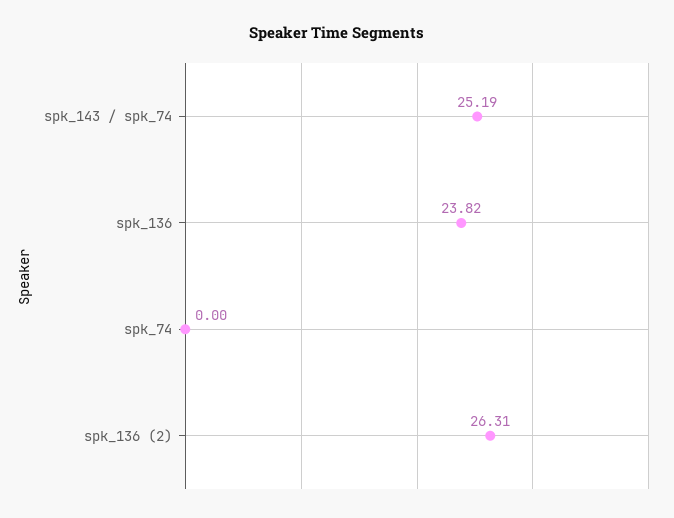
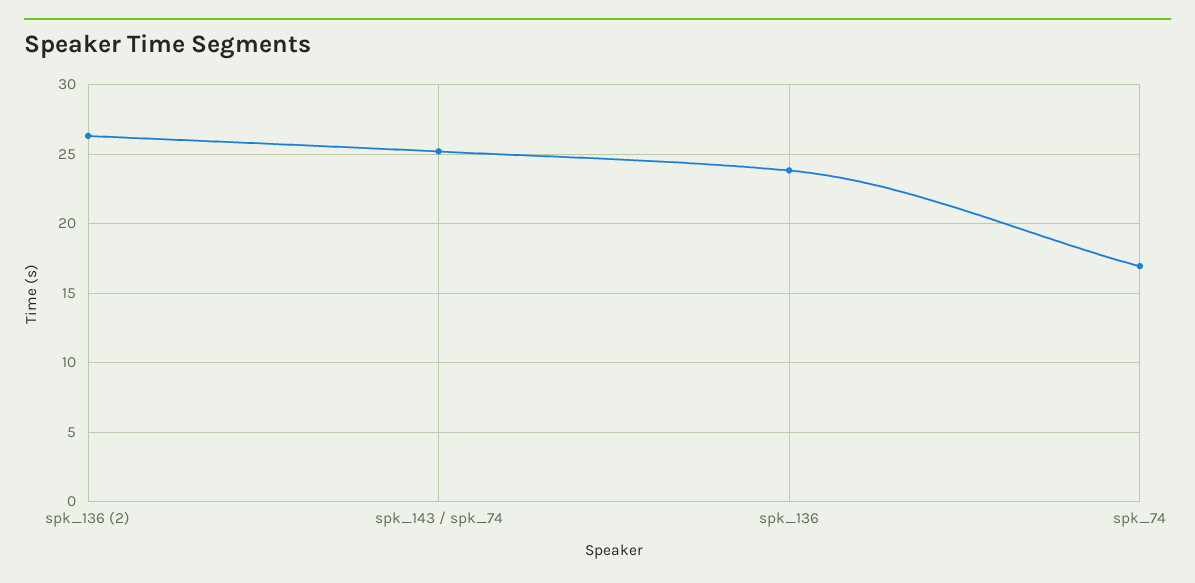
spk_74: 0 -> 17

